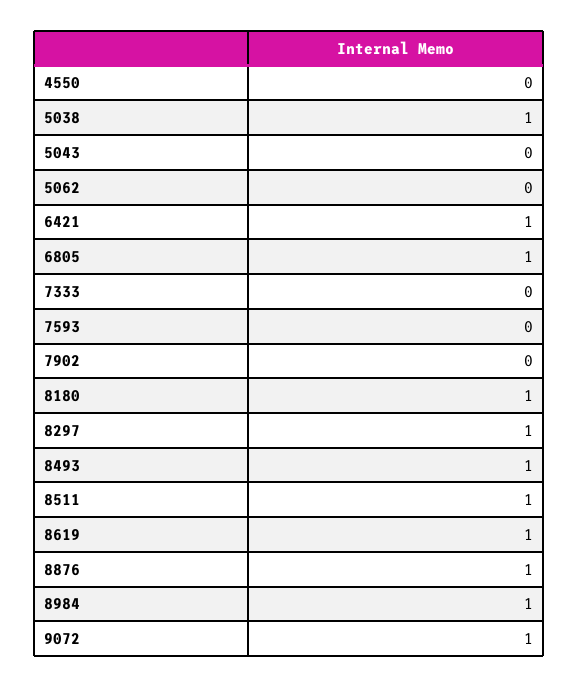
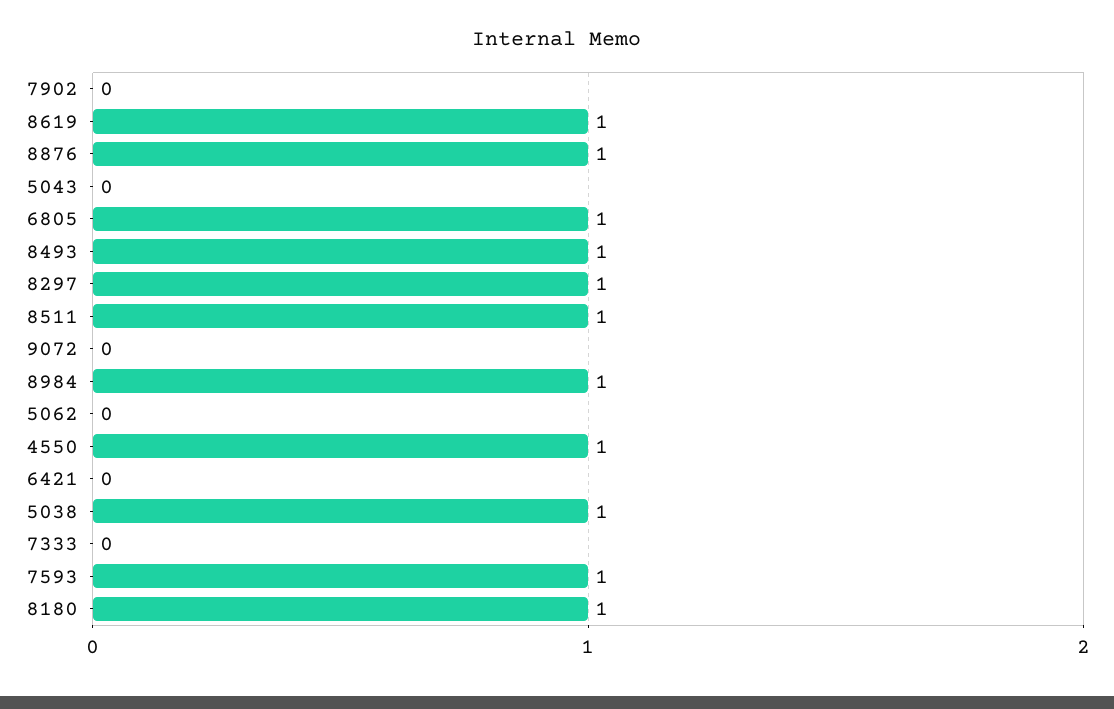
4550: 0 -> 1
6421: 1 -> 0
7593: 0 -> 1
9072: 1 -> 0

